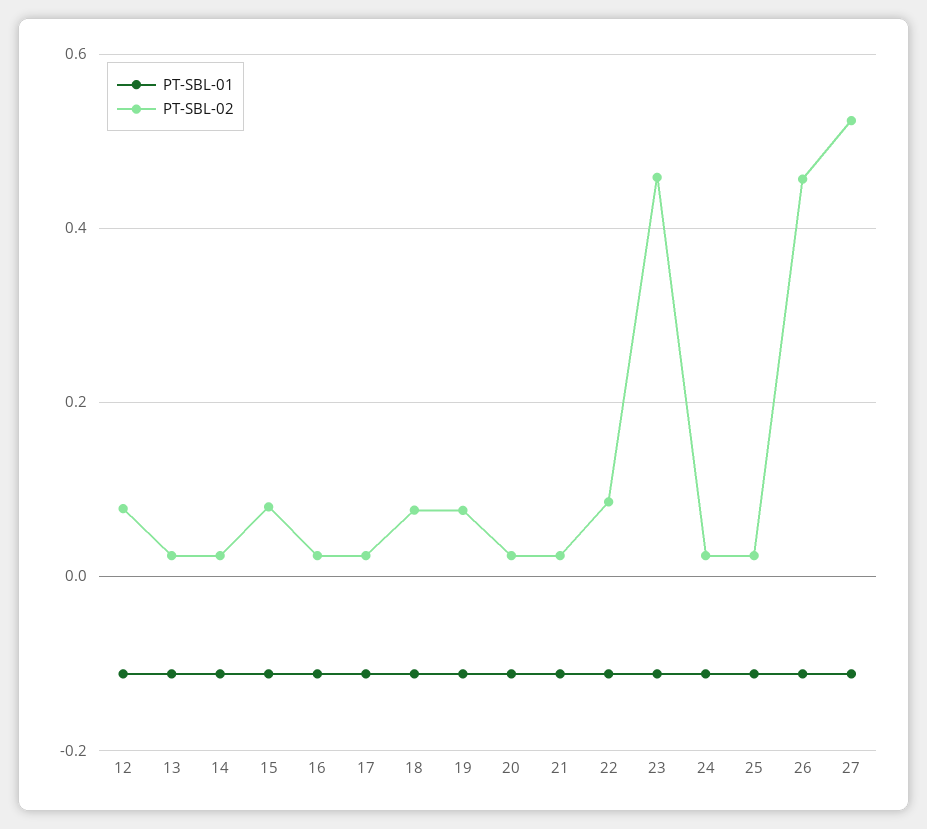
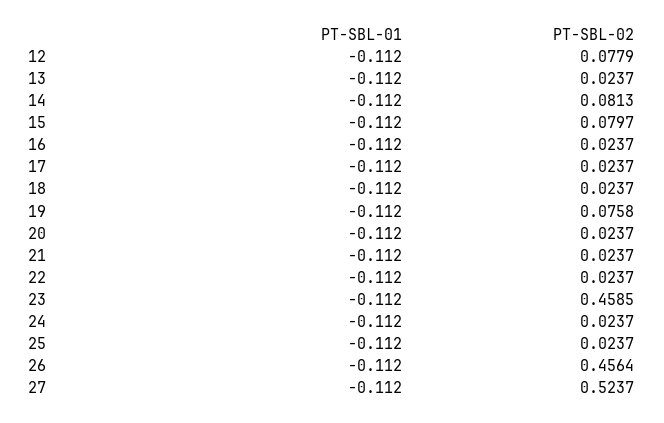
PT-SBL-02, 14: 0.02 -> 0.0813
PT-SBL-02, 18: 0.08 -> 0.0237
PT-SBL-02, 22: 0.08 -> 0.0237

